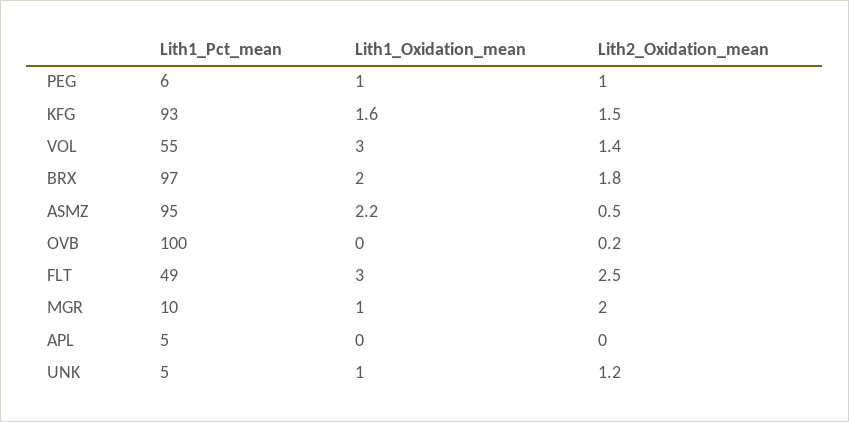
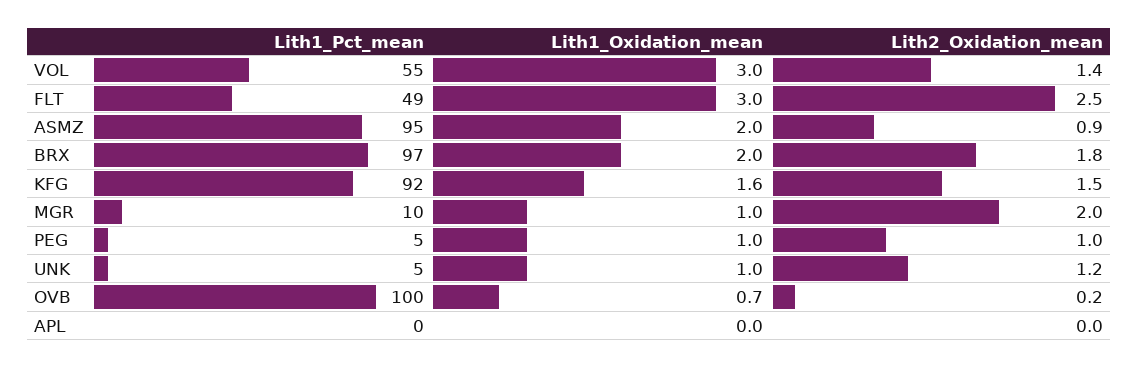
Lith1_Pct_mean, PEG: 6 -> 5
Lith1_Pct_mean, KFG: 93 -> 92
Lith1_Oxidation_mean, ASMZ: 2.2 -> 2
Lith2_Oxidation_mean, ASMZ: 0.5 -> 0.9
Lith1_Oxidation_mean, OVB: 0 -> 0.7
Lith1_Pct_mean, APL: 5 -> 0

